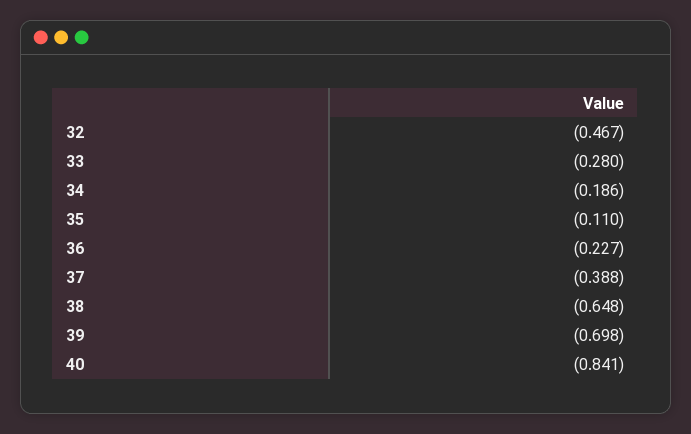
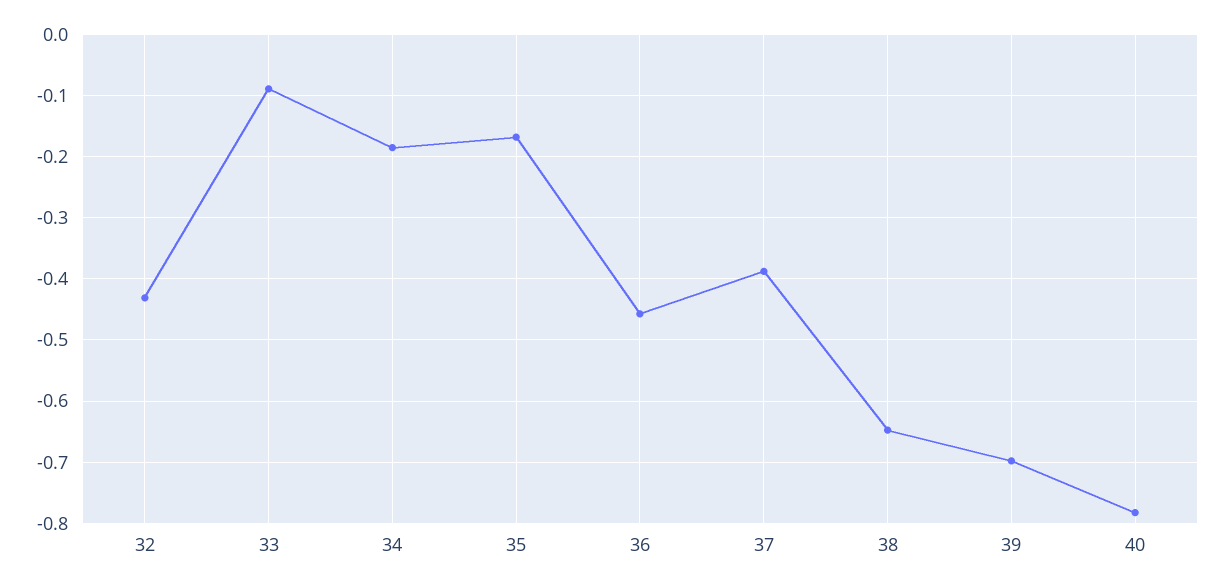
32: -0.467 -> -0.43
33: -0.28 -> -0.09
35: -0.11 -> -0.17
36: -0.227 -> -0.46
40: -0.841 -> -0.78

